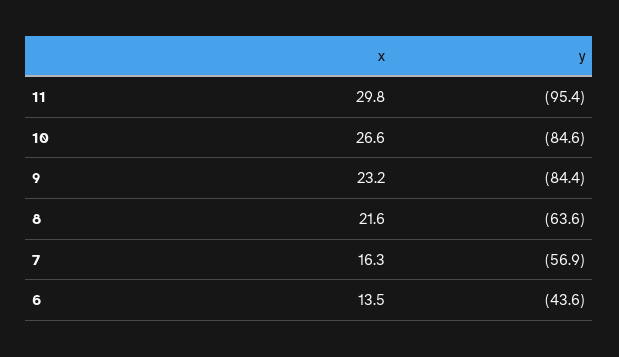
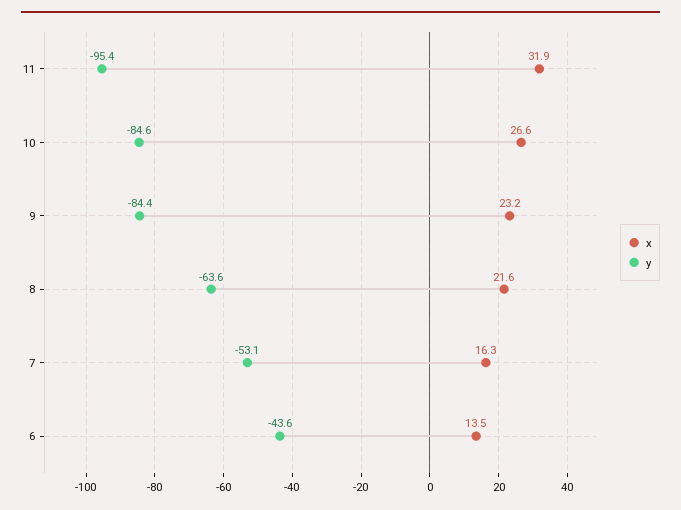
x, 11: 29.8 -> 31.9
y, 7: -56.9 -> -53.1

